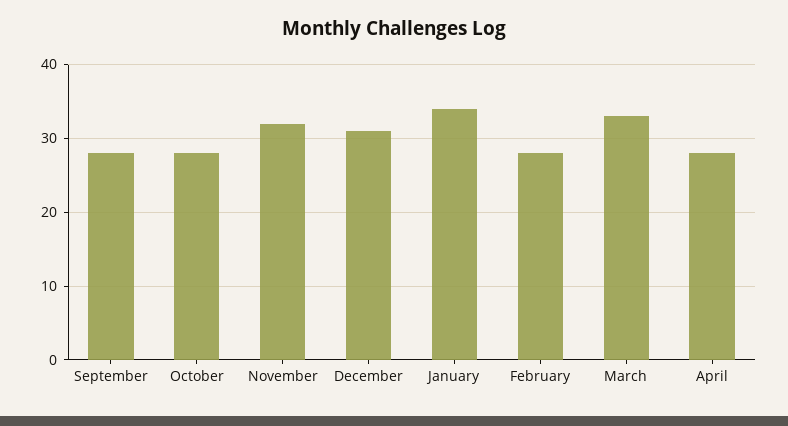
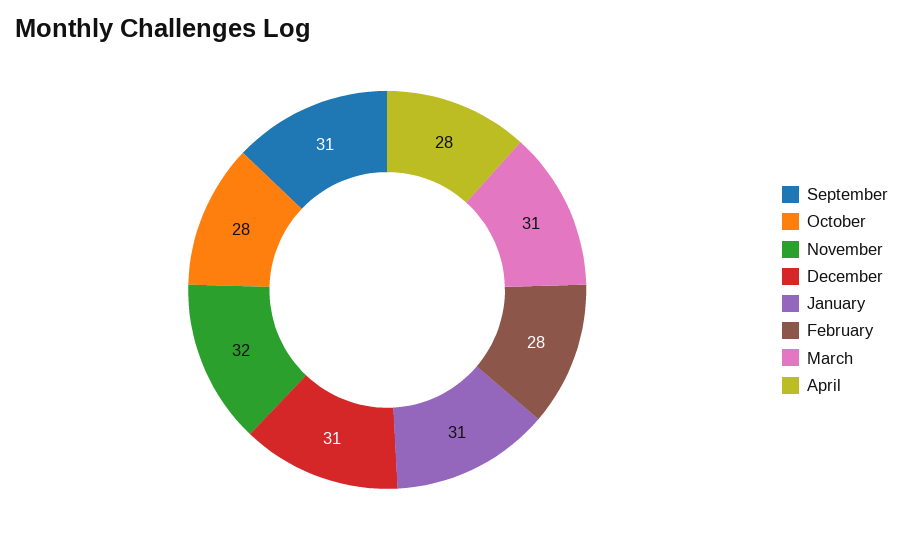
September: 28 -> 31
January: 34 -> 31
March: 33 -> 31

